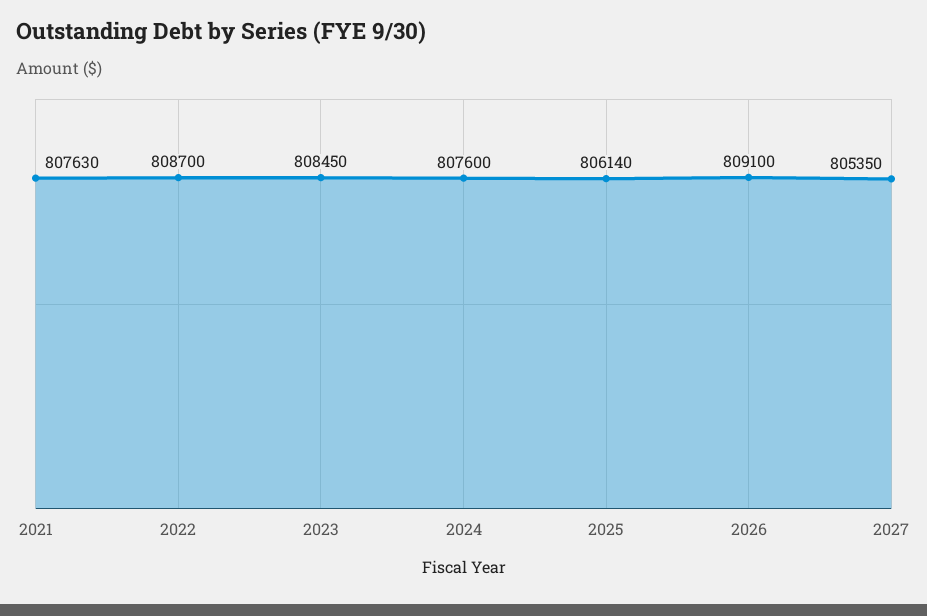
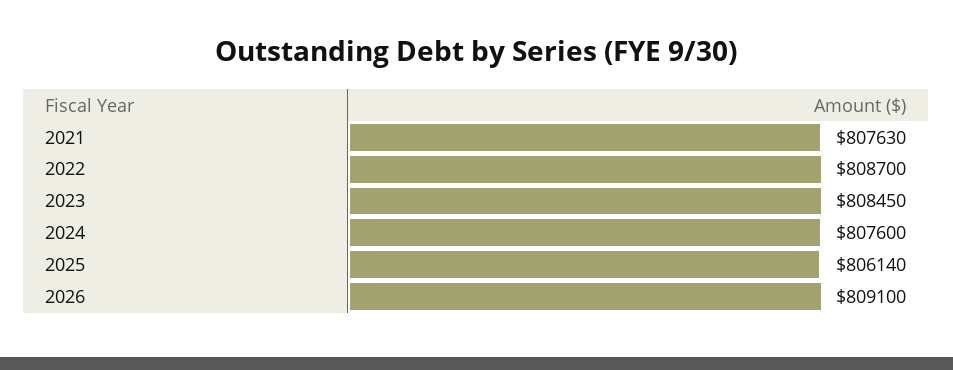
2027: 805350 -> none

